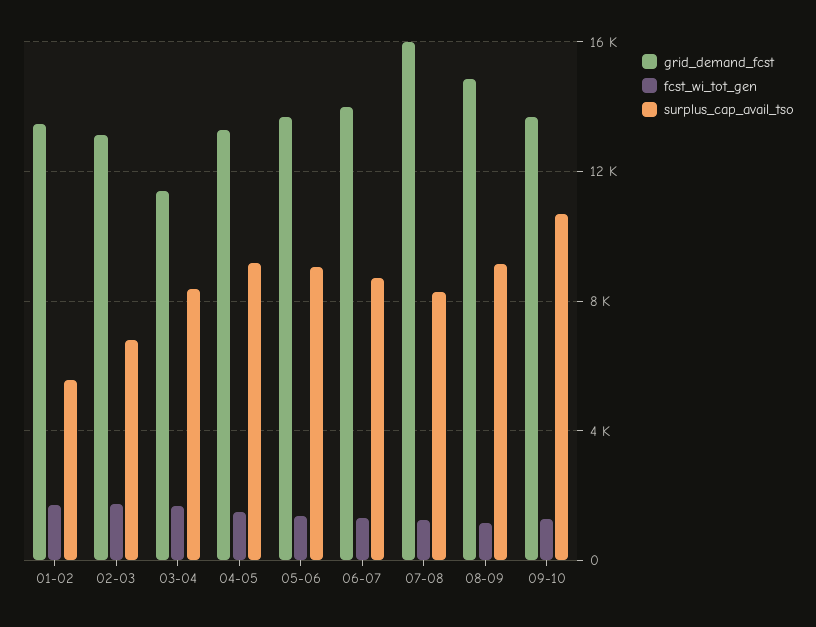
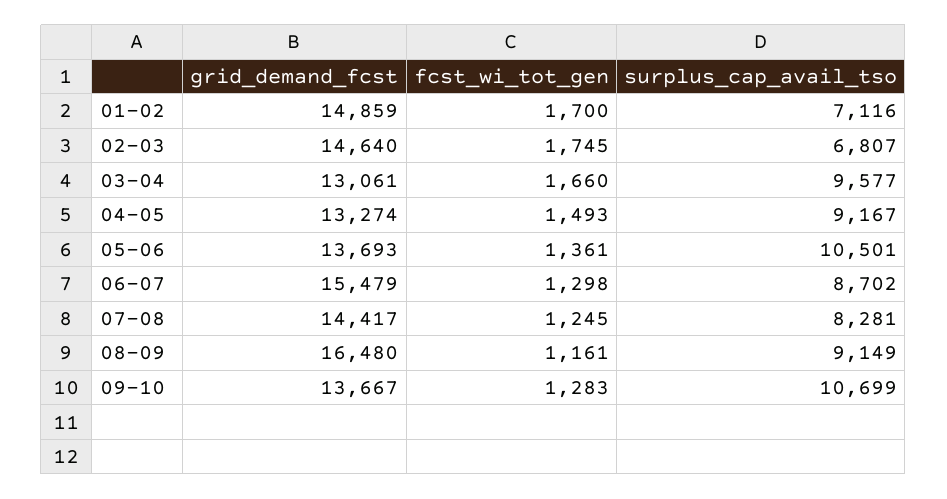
grid_demand_fcst, 01-02: 13500 -> 14859
surplus_cap_avail_tso, 01-02: 5500 -> 7116
grid_demand_fcst, 02-03: 13000 -> 14640
grid_demand_fcst, 03-04: 11500 -> 13061
surplus_cap_avail_tso, 03-04: 8500 -> 9577
surplus_cap_avail_tso, 05-06: 9000 -> 10501
grid_demand_fcst, 06-07: 14000 -> 15479
grid_demand_fcst, 07-08: 16000 -> 14417
grid_demand_fcst, 08-09: 15000 -> 16480

